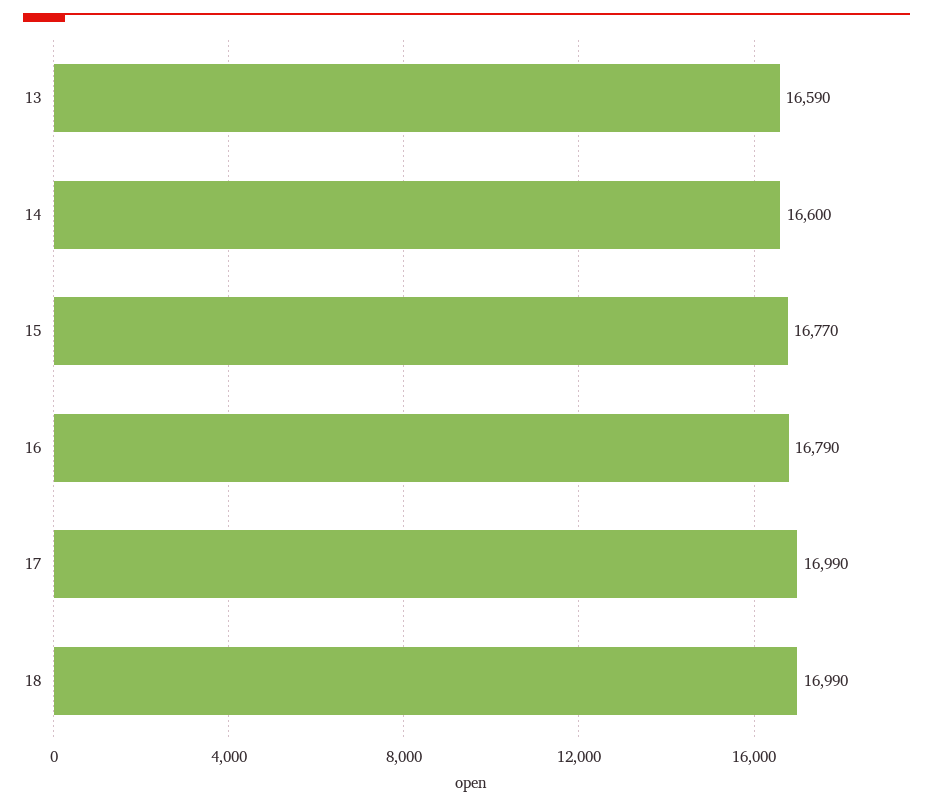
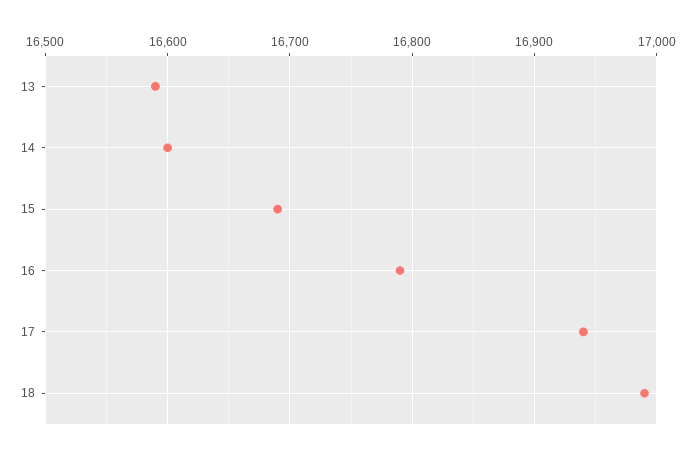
15: 16770 -> 16690
17: 16990 -> 16940

